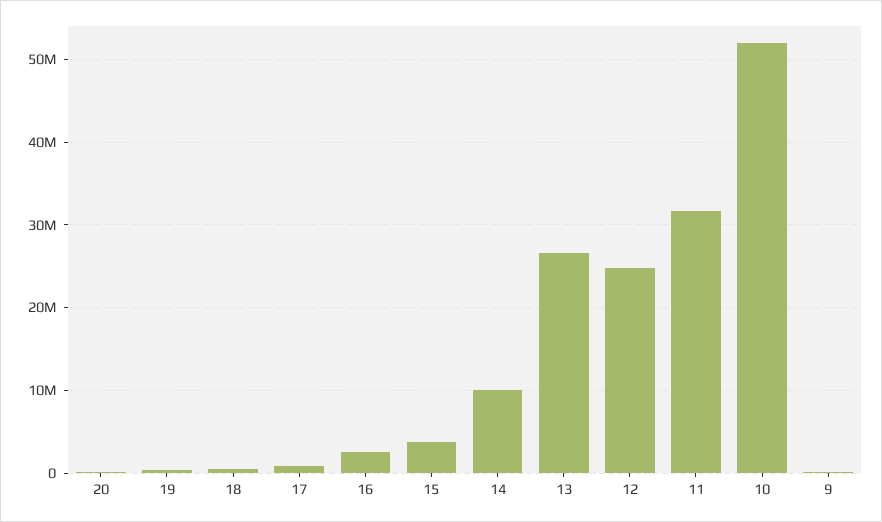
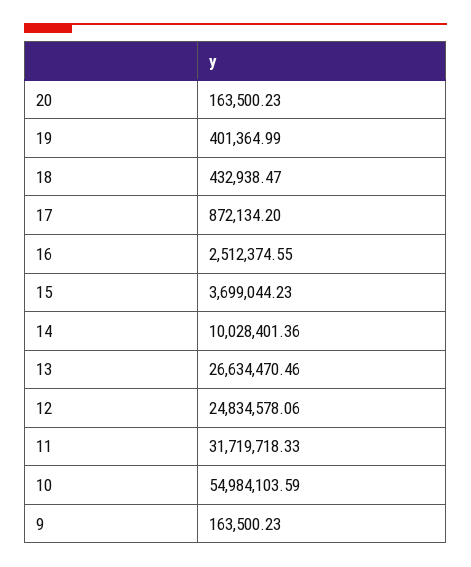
10: 52000000 -> 54984103.59

